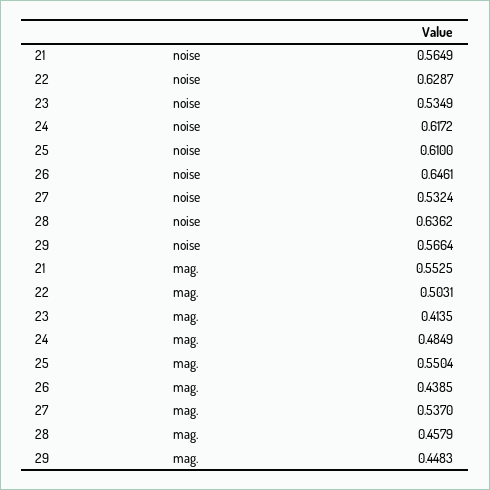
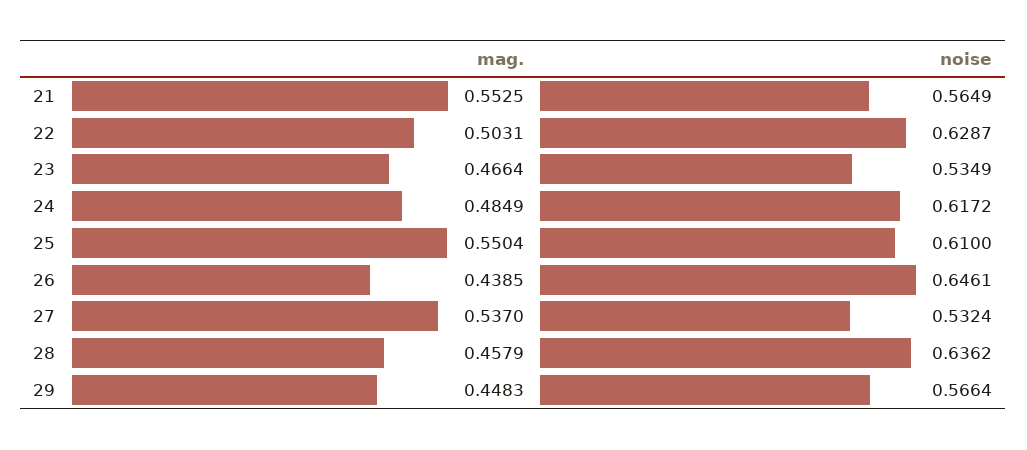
23, mag.: 0.4135 -> 0.4664

